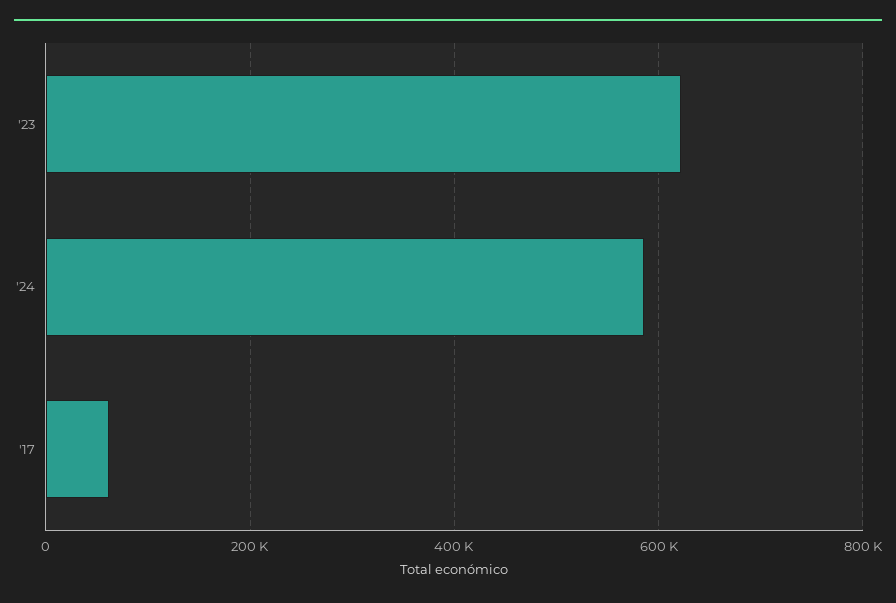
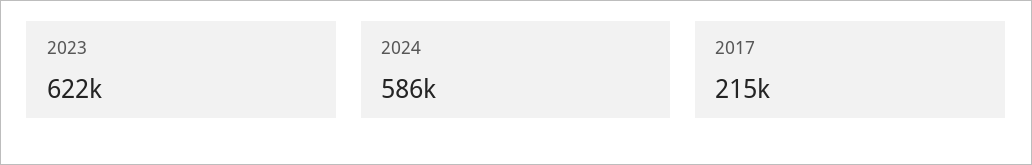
'17: 60000 -> 215000

